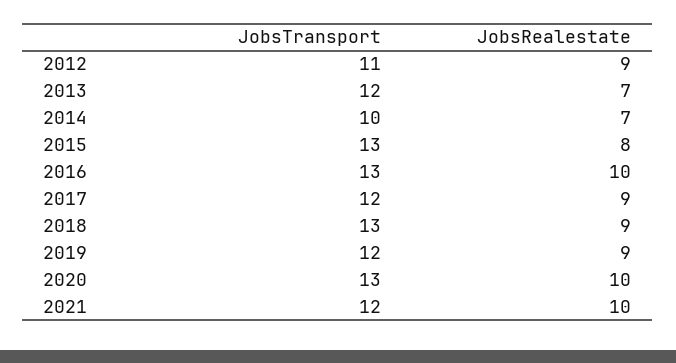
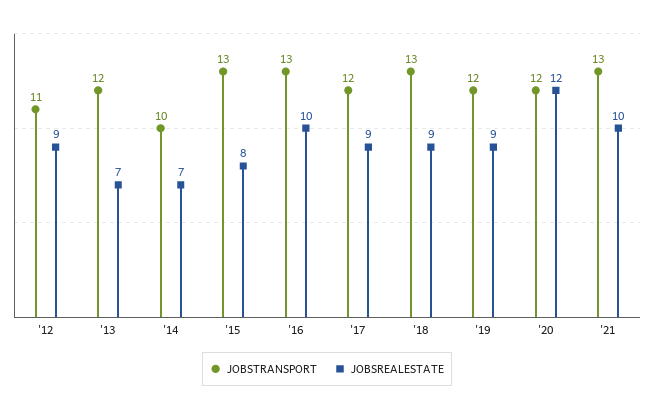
JobsTransport, 2020: 13 -> 12
JobsRealestate, 2020: 10 -> 12
JobsTransport, 2021: 12 -> 13

